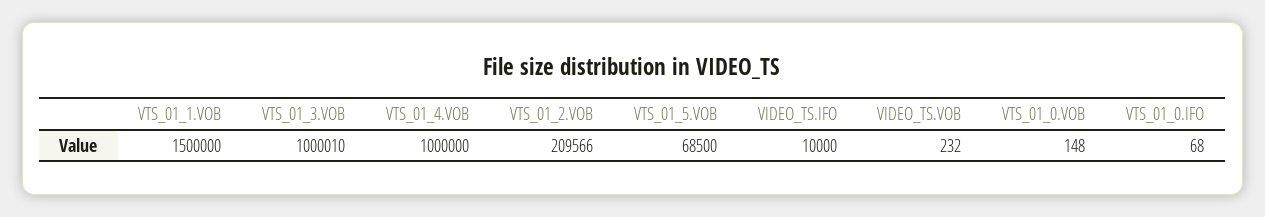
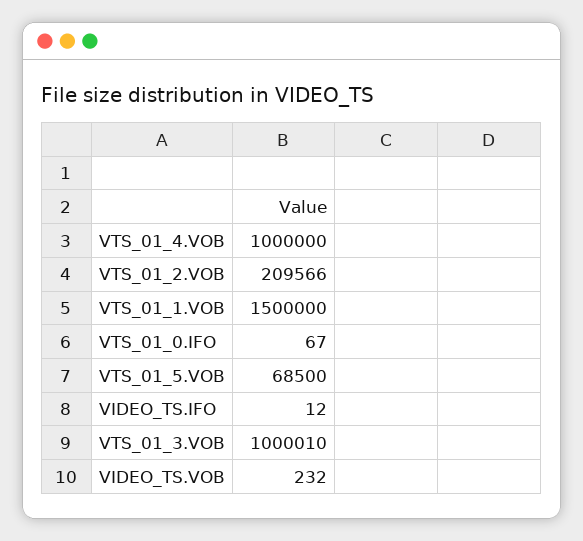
VIDEO_TS.IFO: 10000 -> 12
VTS_01_0.VOB: 148 -> none
VTS_01_0.IFO: 68 -> 67

